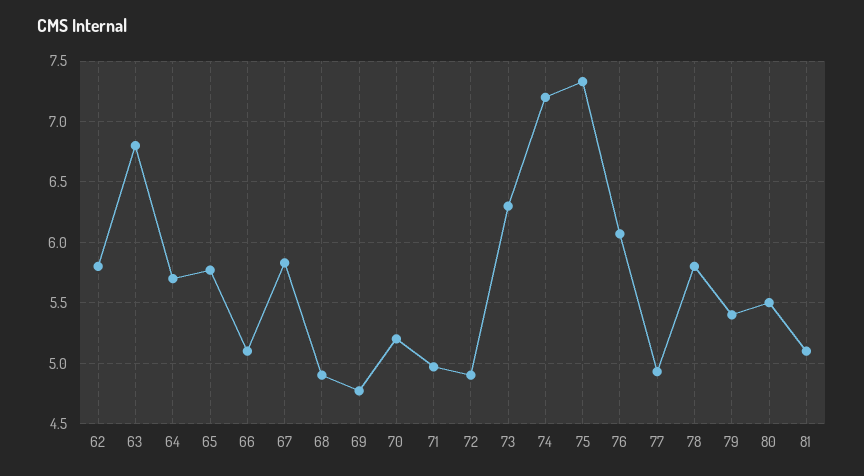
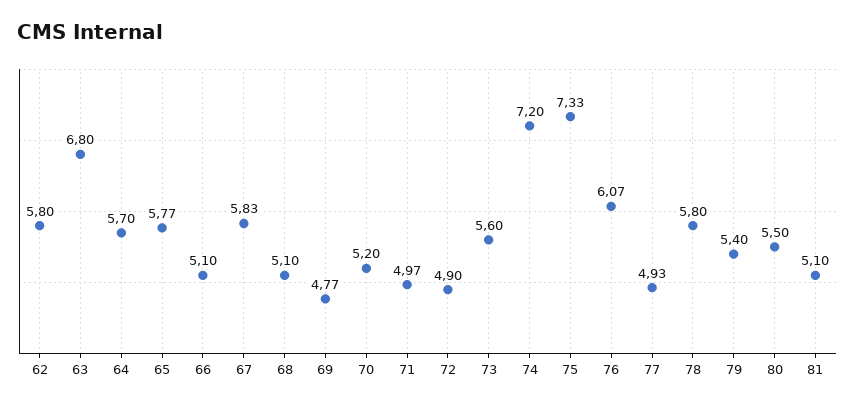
68: 4.9 -> 5.1
73: 6.3 -> 5.6

